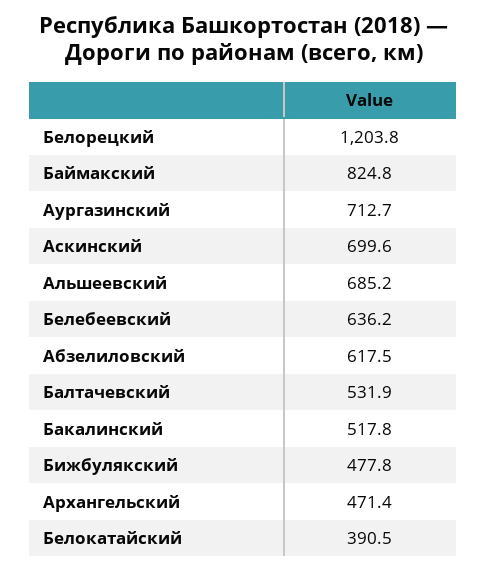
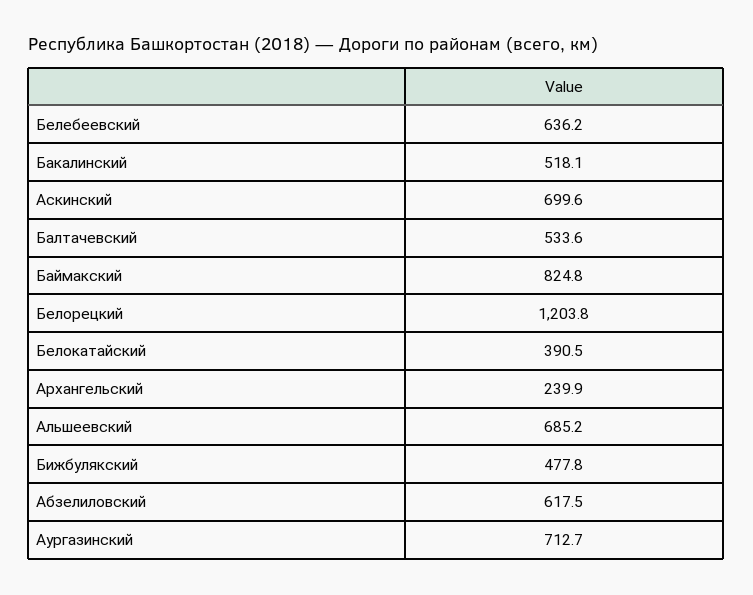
Балтачевский: 531.9 -> 533.6
Бакалинский: 517.8 -> 518.1
Архангельский: 471.4 -> 239.9

